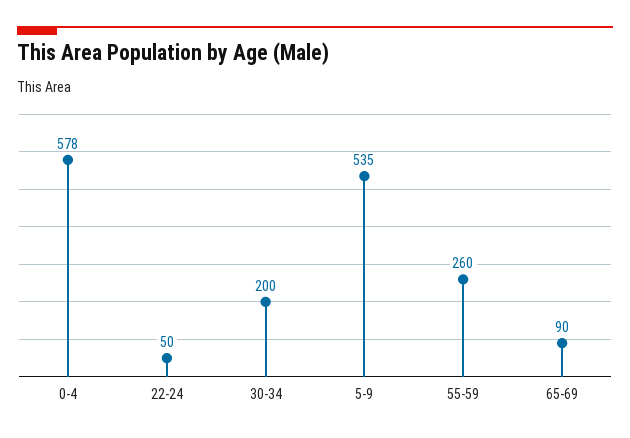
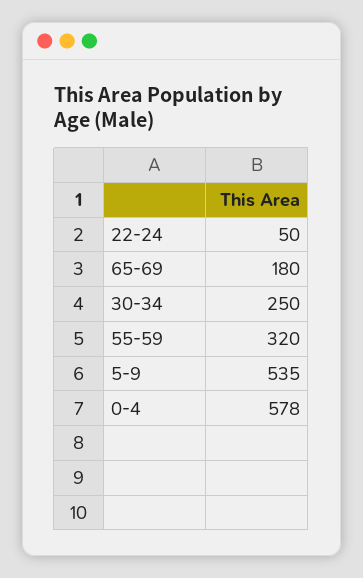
30-34: 200 -> 250
55-59: 260 -> 320
65-69: 90 -> 180

